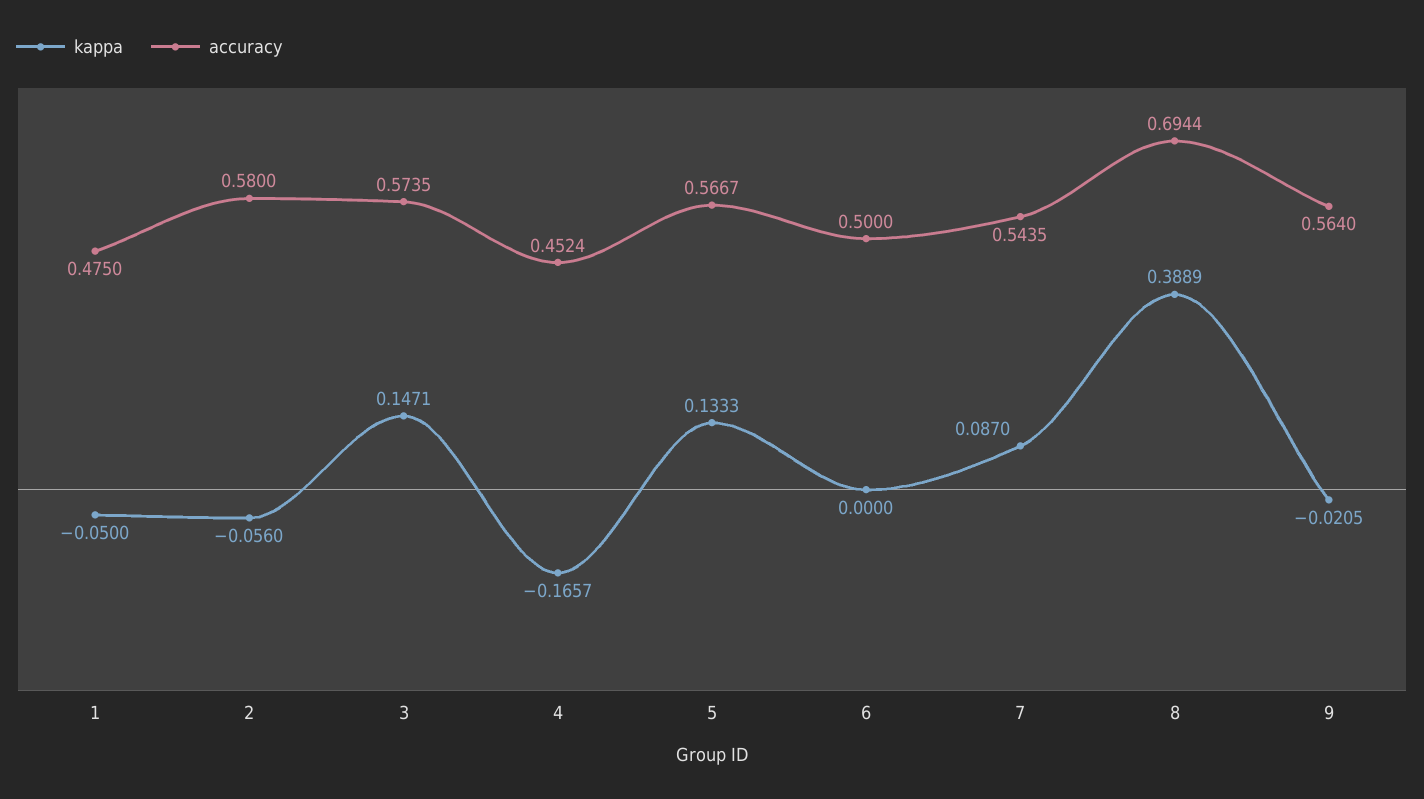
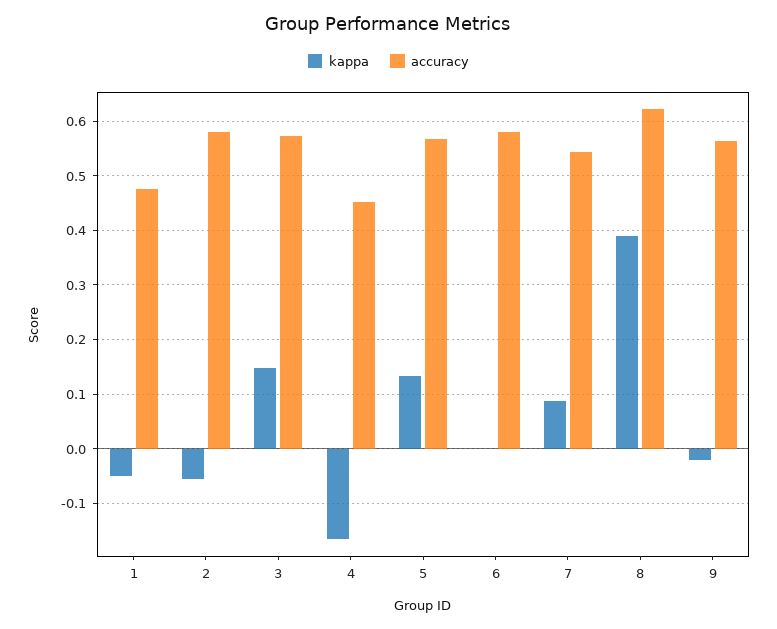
accuracy, 6: 0.5 -> 0.58
accuracy, 8: 0.6944 -> 0.62

